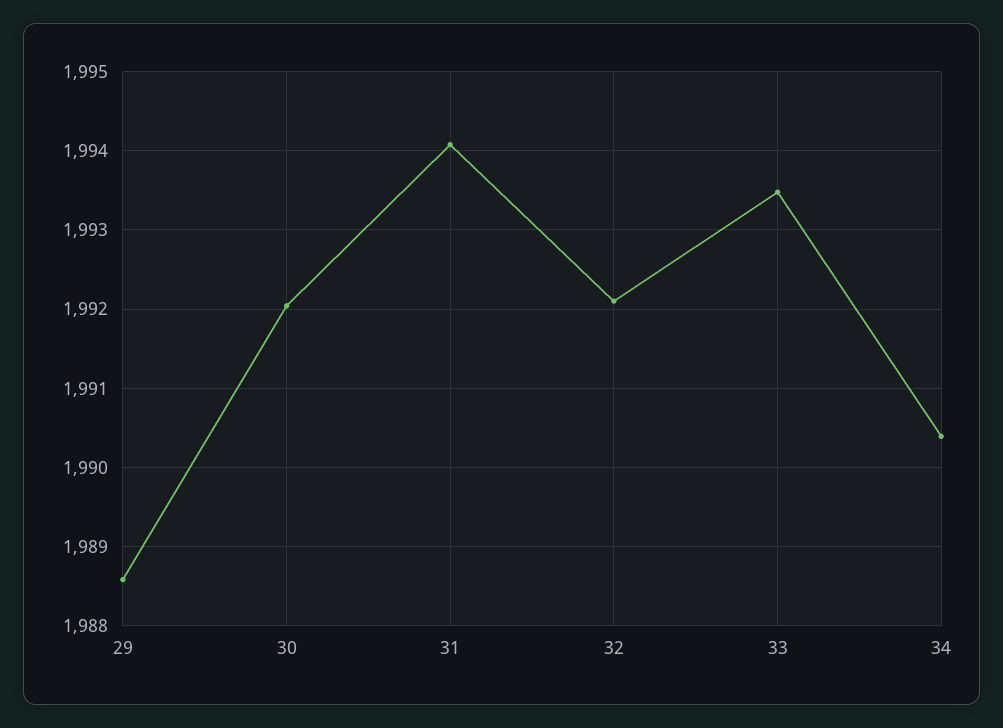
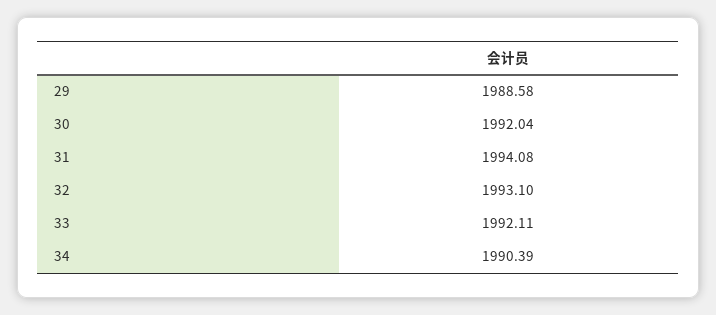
32: 1992.1 -> 1993.1
33: 1993.5 -> 1992.11

